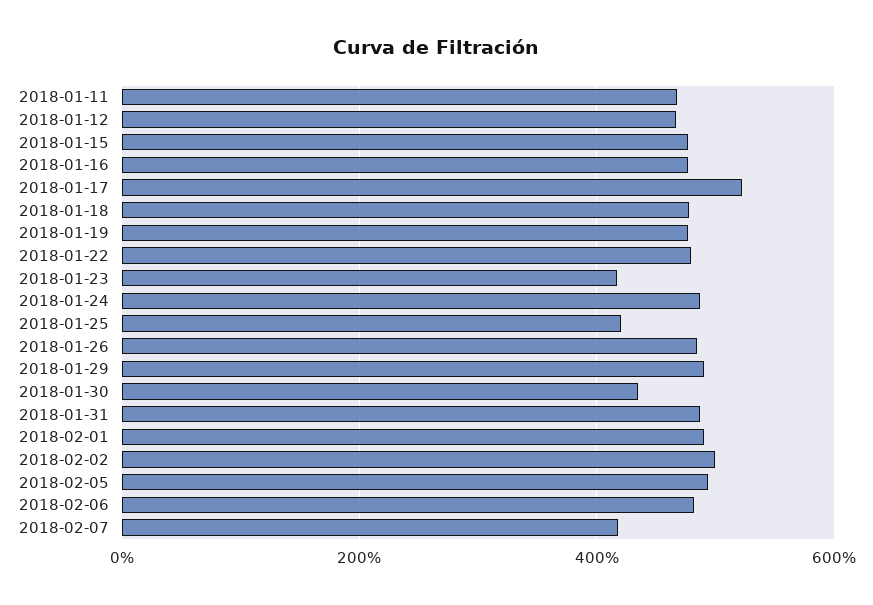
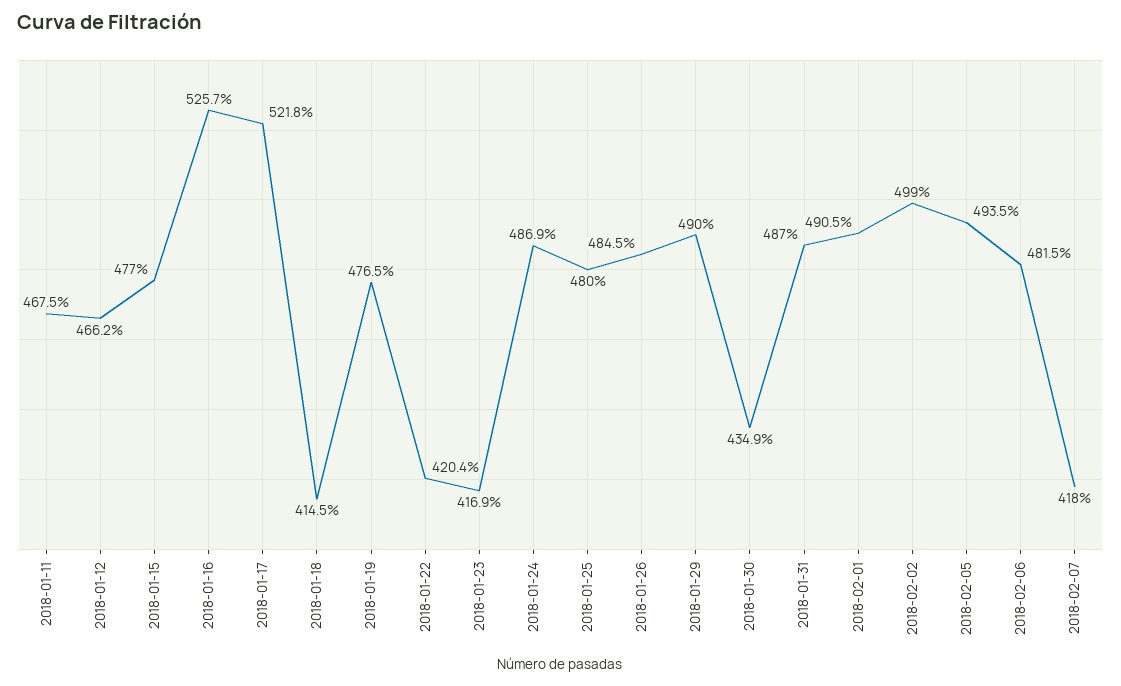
2018-01-16: 480 -> 525.7
2018-01-18: 480 -> 414.5
2018-01-22: 480 -> 420.4
2018-01-25: 420 -> 480

